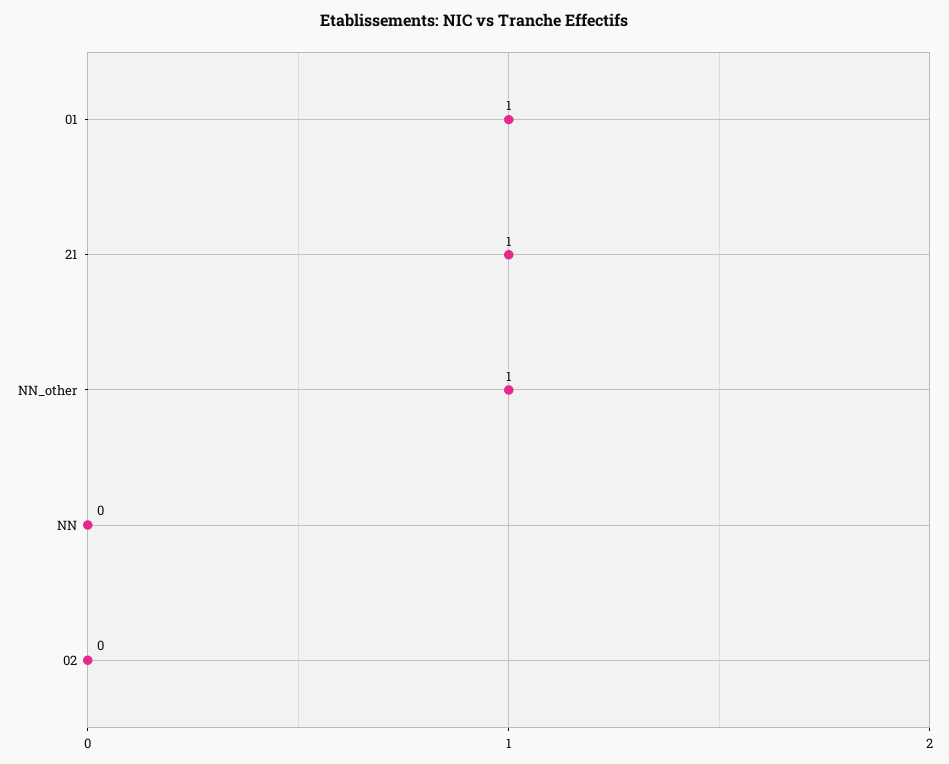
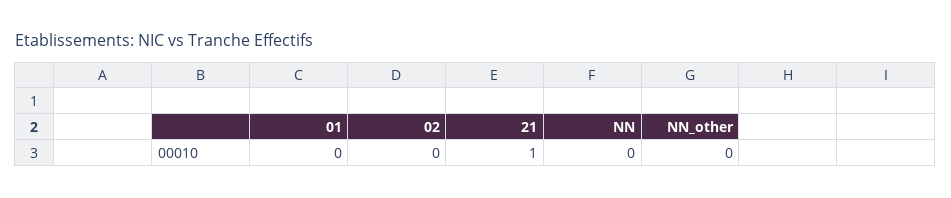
01: 1 -> 0
NN_other: 1 -> 0

